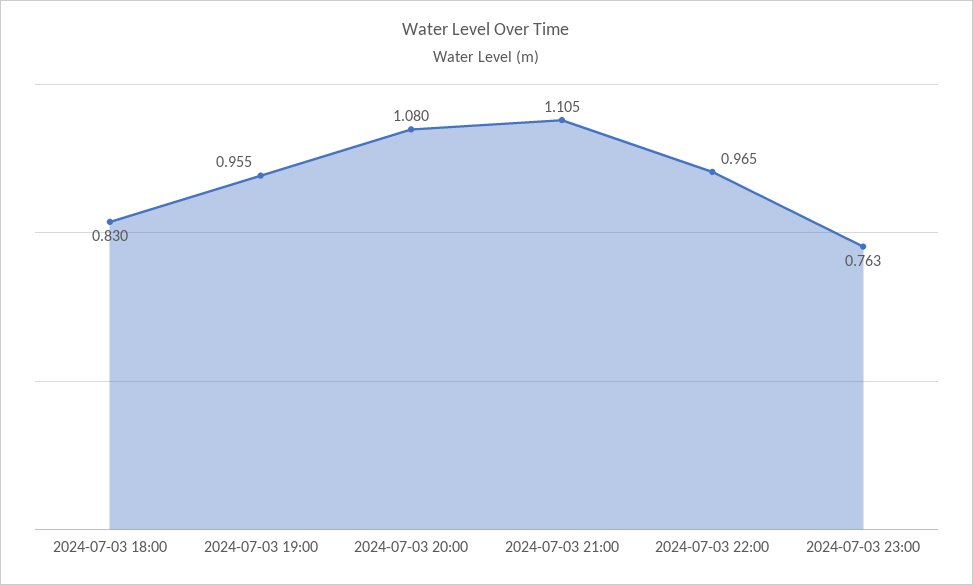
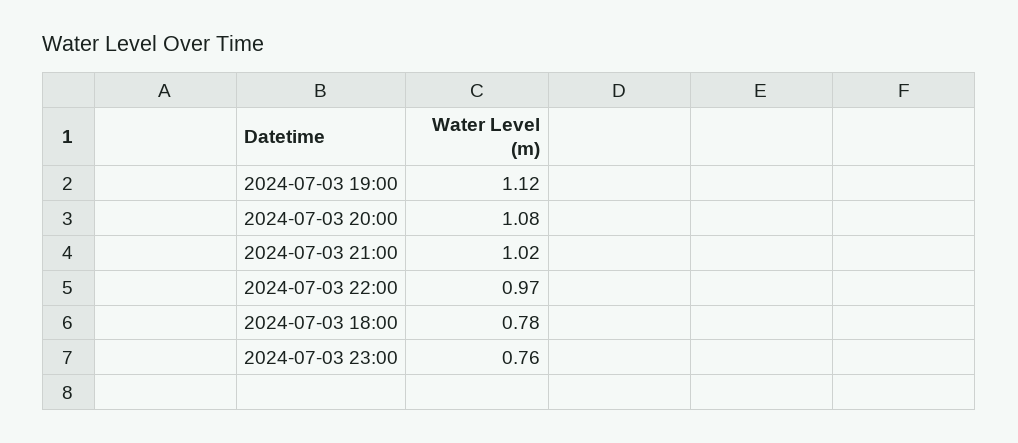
2024-07-03 18:00: 0.83 -> 0.78
2024-07-03 19:00: 0.955 -> 1.12
2024-07-03 21:00: 1.105 -> 1.02

